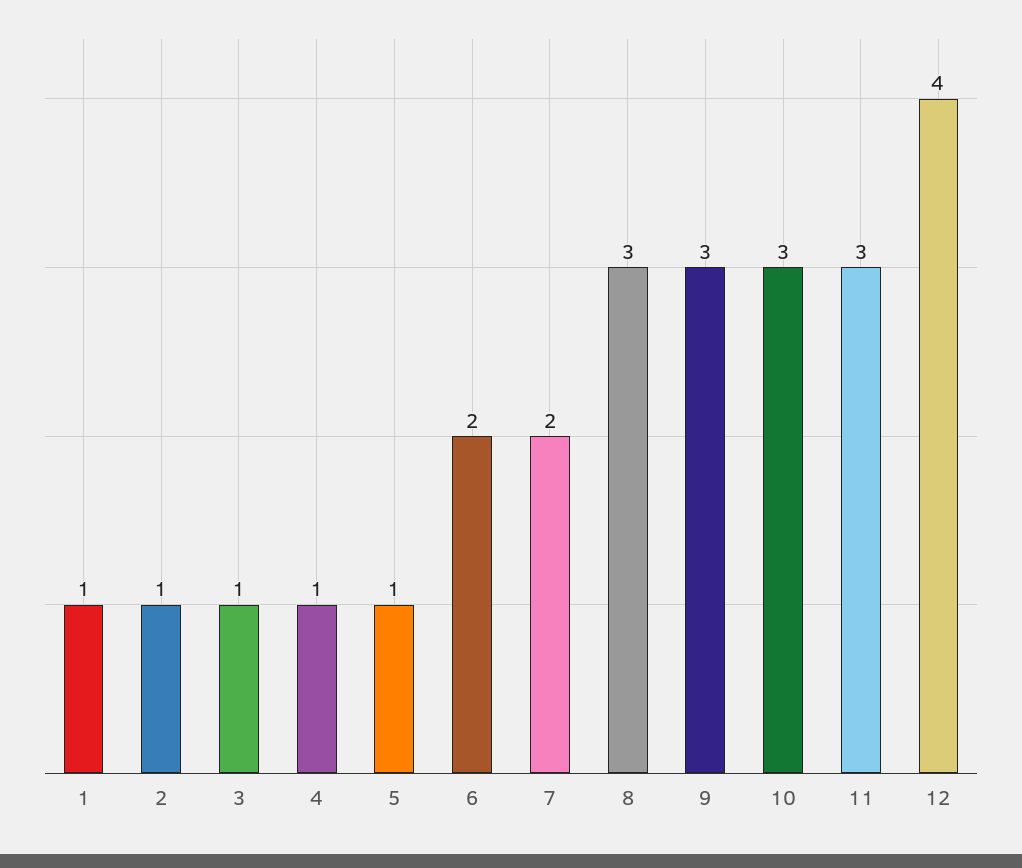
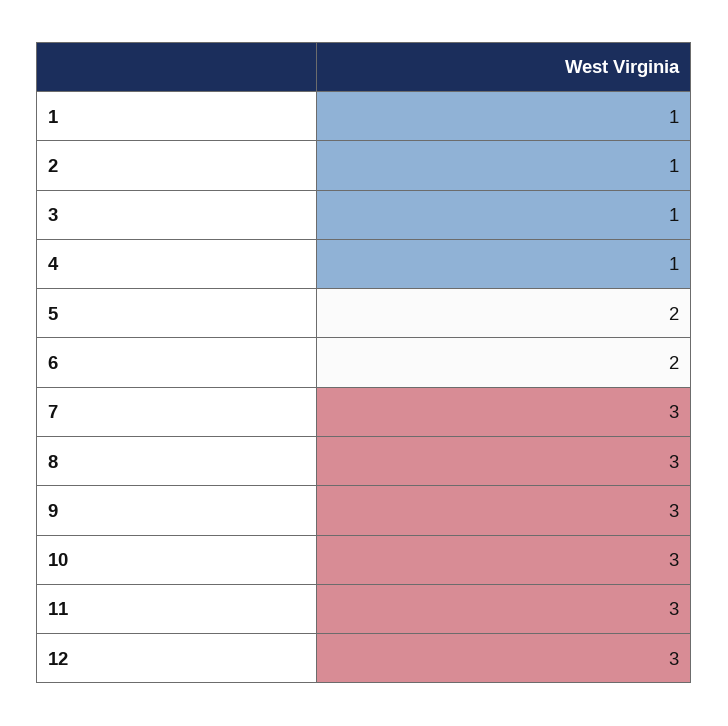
5: 1 -> 2
7: 2 -> 3
12: 4 -> 3

